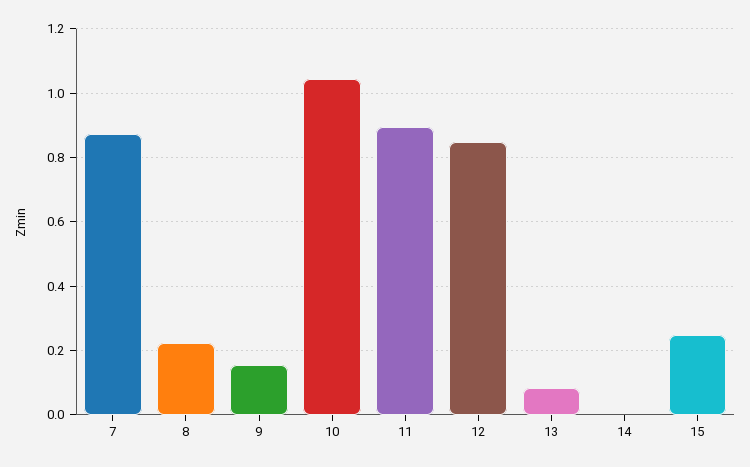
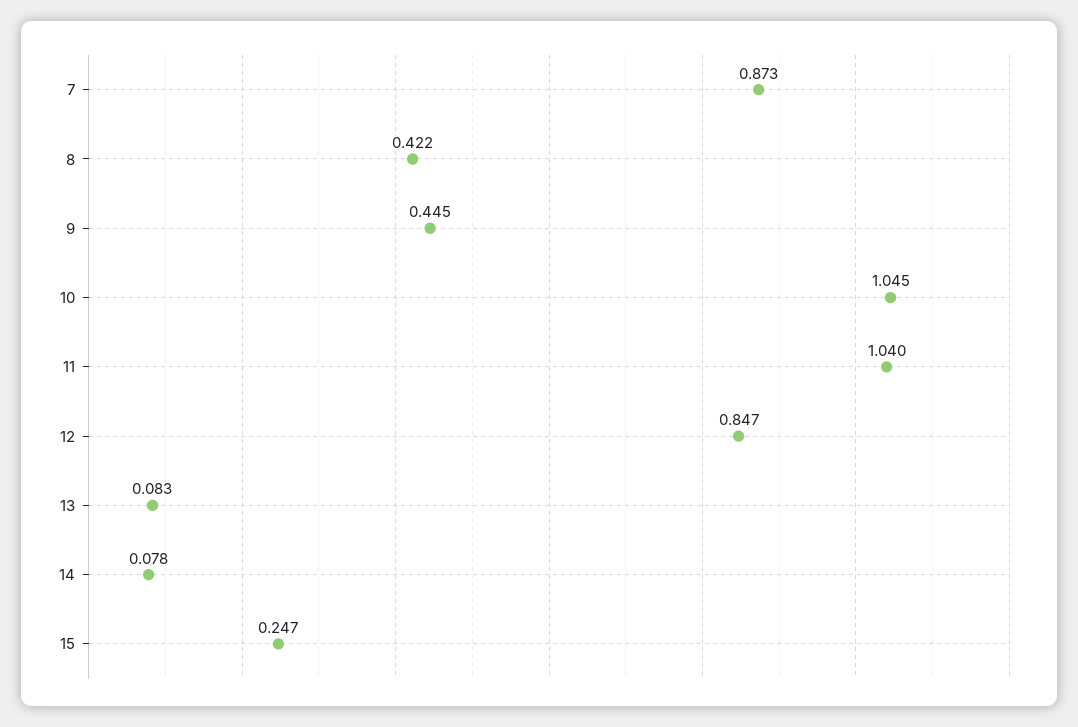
8: 0.22 -> 0.422
9: 0.16 -> 0.445
11: 0.9 -> 1.04
14: 0 -> 0.078

